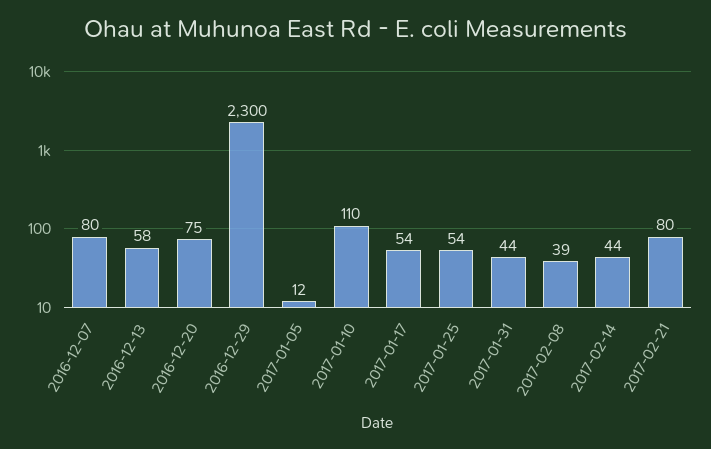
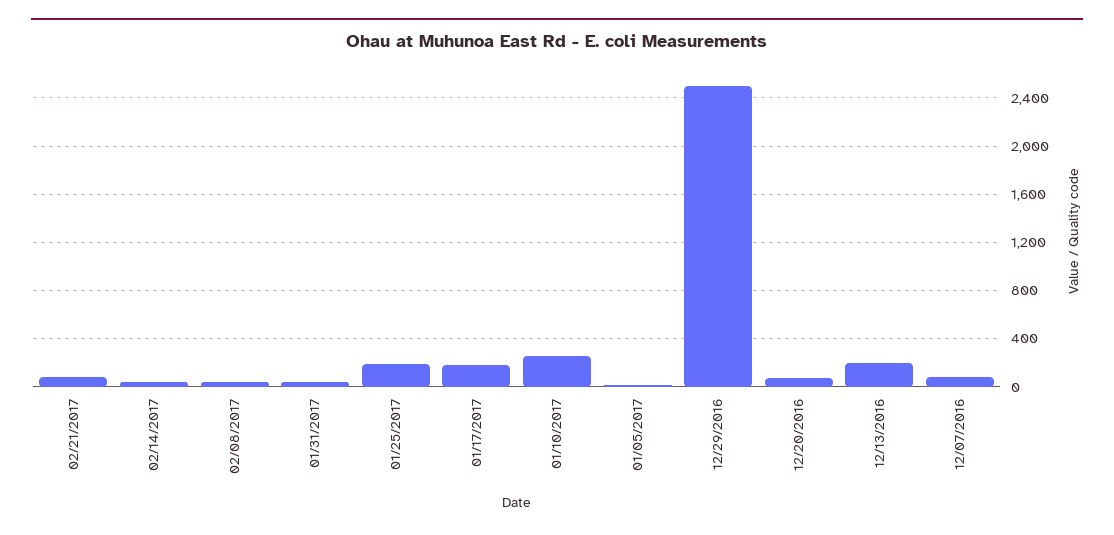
2016-12-13: 58 -> 200
2016-12-29: 2300 -> 2500
2017-01-10: 110 -> 250
2017-01-17: 54 -> 200
2017-01-25: 54 -> 200

